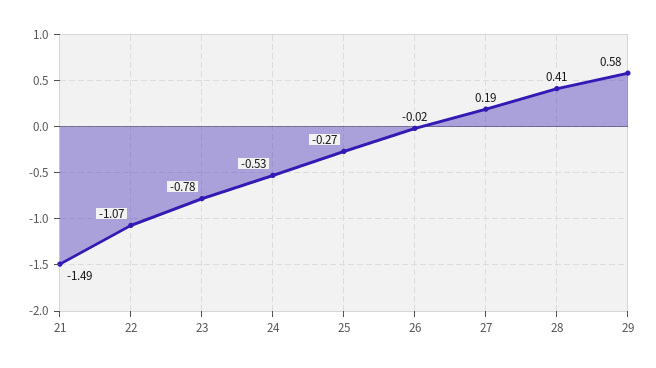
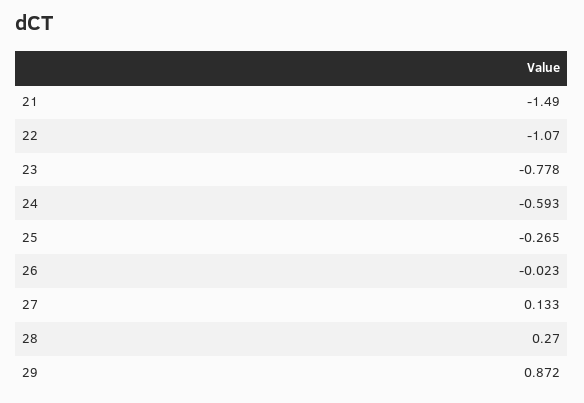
24: -0.53 -> -0.593
27: 0.19 -> 0.133
28: 0.41 -> 0.27
29: 0.58 -> 0.872

